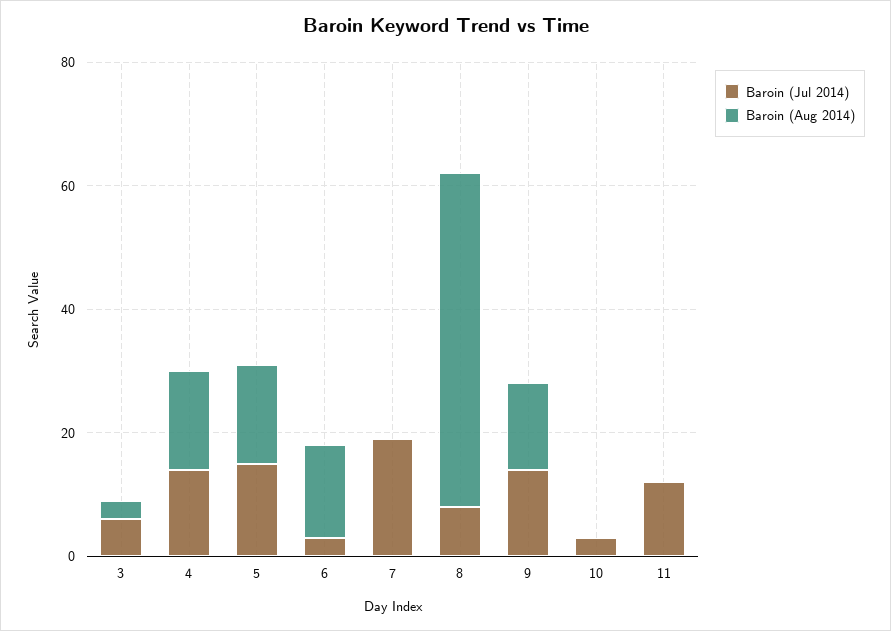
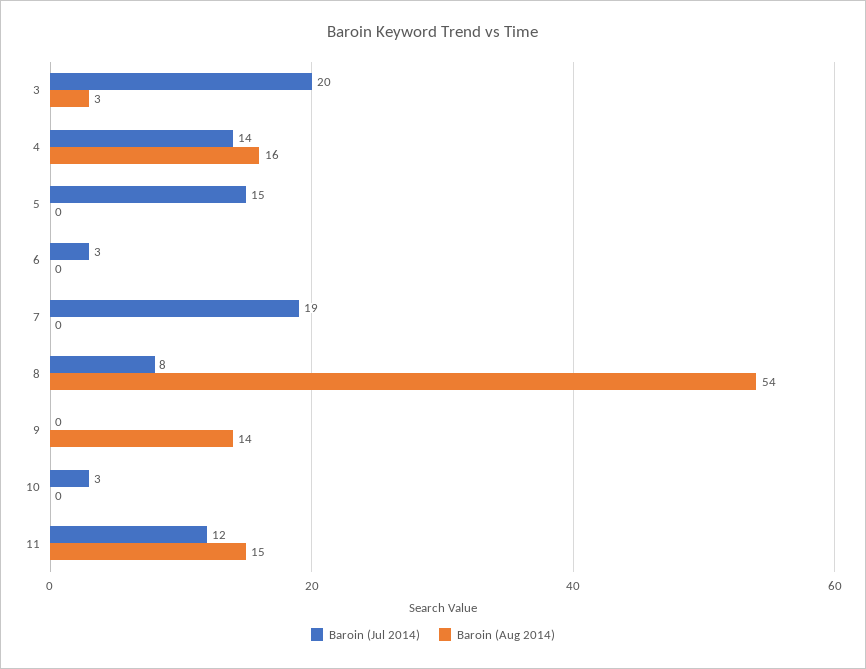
Baroin (Jul 2014), 3: 5 -> 20
Baroin (Aug 2014), 5: 15 -> 0
Baroin (Aug 2014), 6: 15 -> 0
Baroin (Jul 2014), 9: 15 -> 0
Baroin (Aug 2014), 11: 0 -> 15

